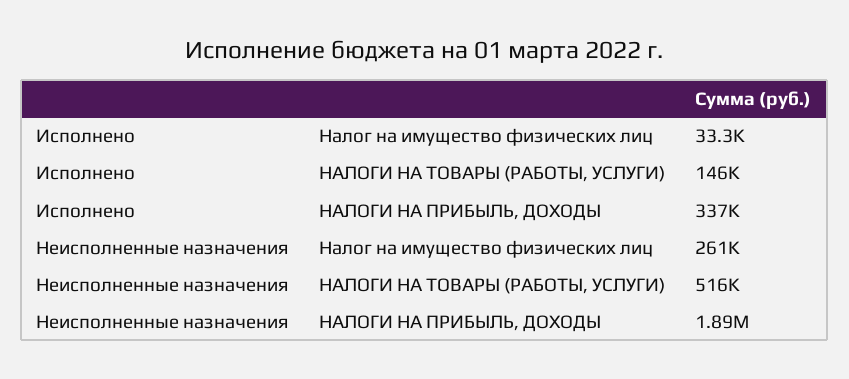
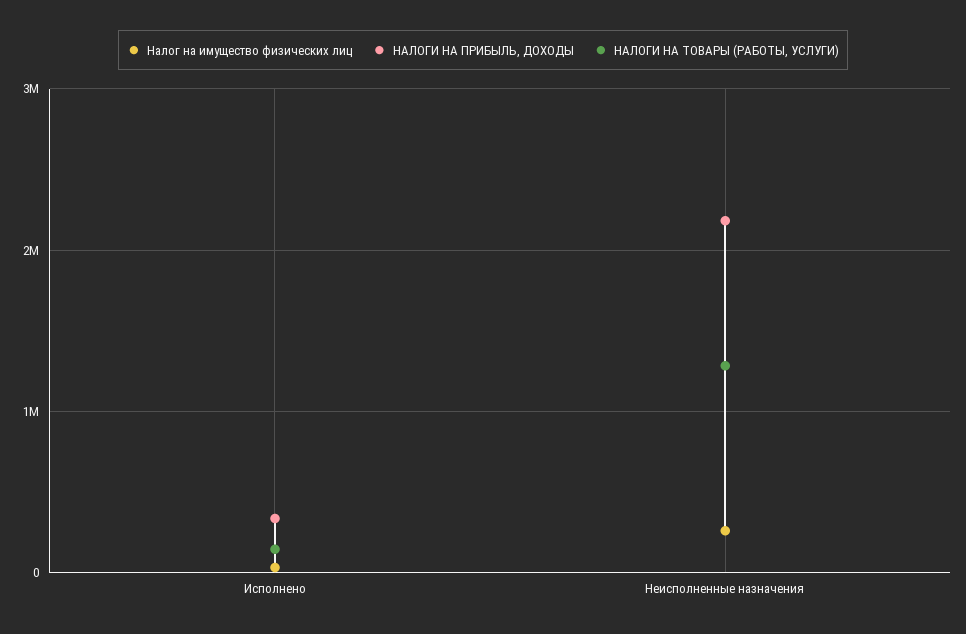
НАЛОГИ НА ТОВАРЫ (РАБОТЫ, УСЛУГИ), Неисполненные назначения: 516000 -> 1300000
НАЛОГИ НА ПРИБЫЛЬ, ДОХОДЫ, Неисполненные назначения: 1890000 -> 2200000

